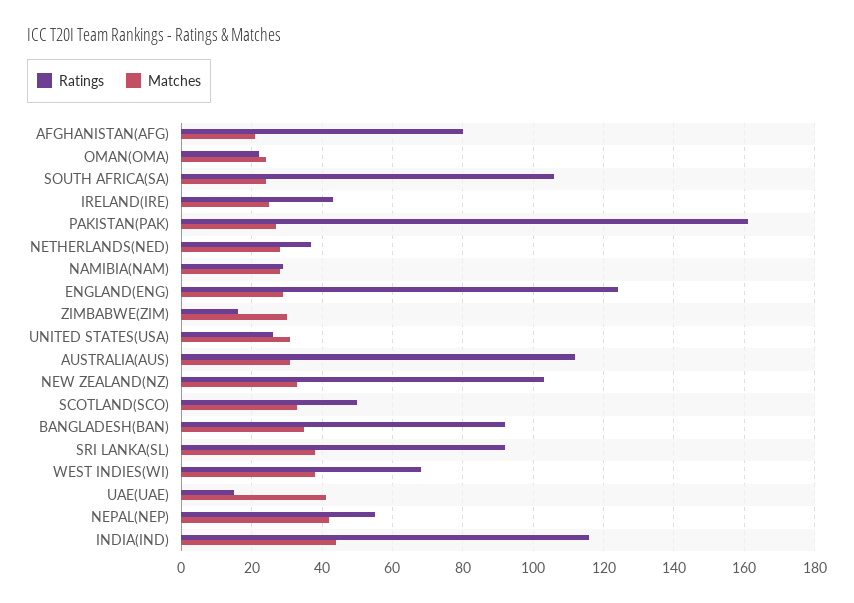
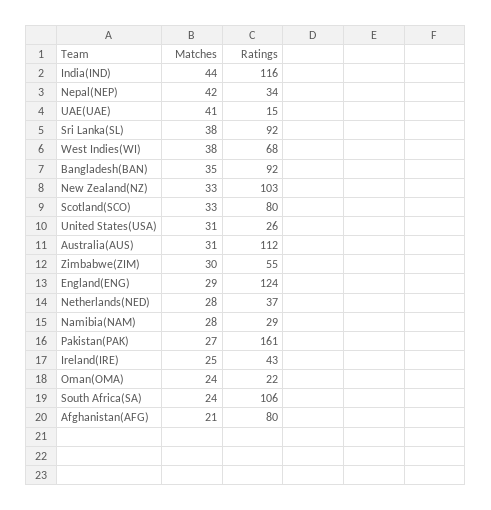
Ratings, ZIMBABWE(ZIM): 15 -> 55
Ratings, SCOTLAND(SCO): 50 -> 80
Ratings, NEPAL(NEP): 55 -> 34

